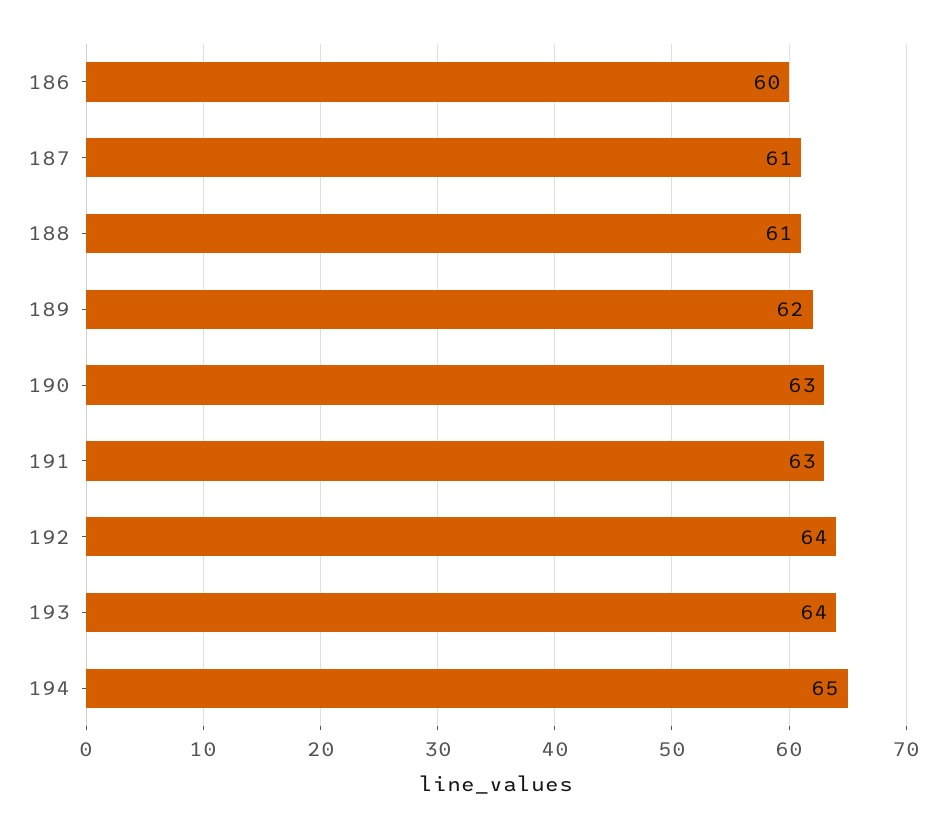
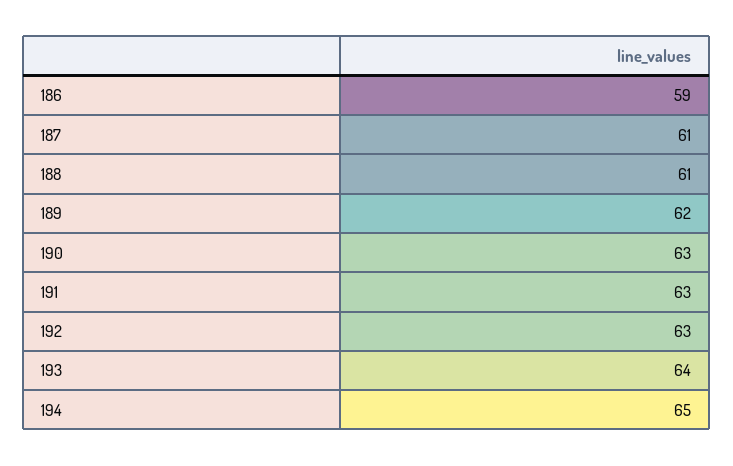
186: 60 -> 59
192: 64 -> 63

